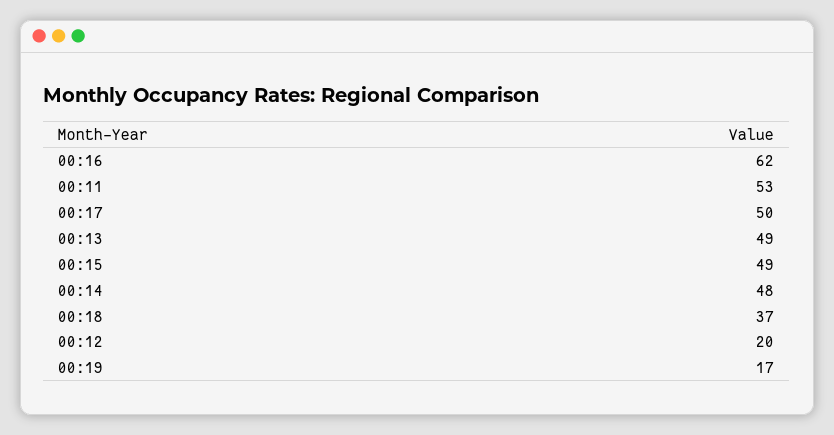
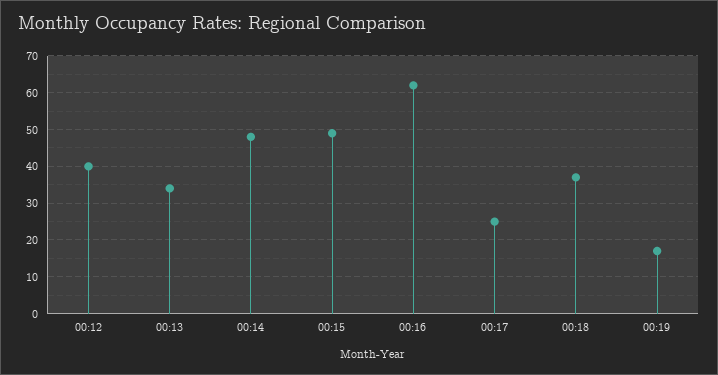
00:11: 53 -> none
00:17: 50 -> 25
00:13: 49 -> 35
00:12: 20 -> 40

